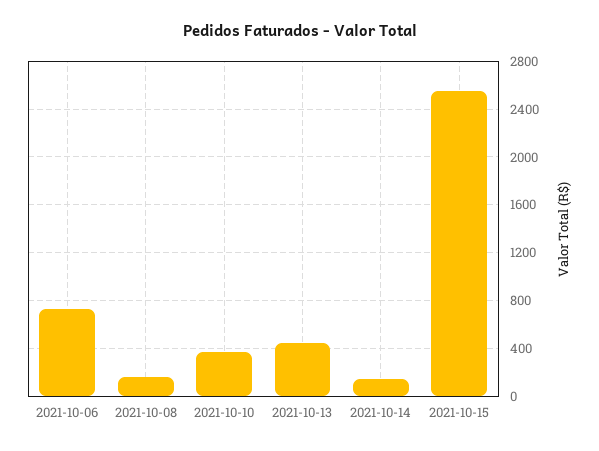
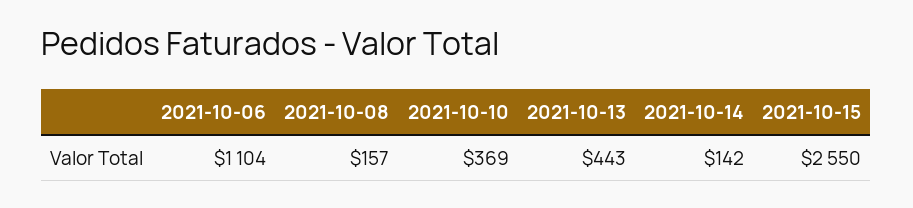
2021-10-06: 700 -> 1104

